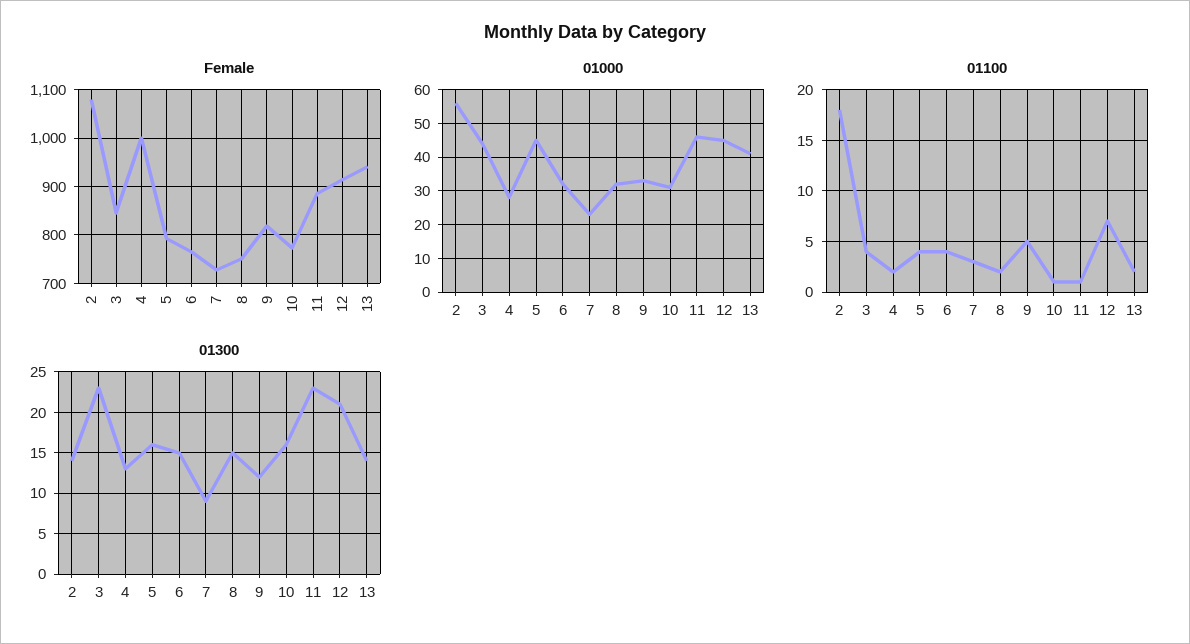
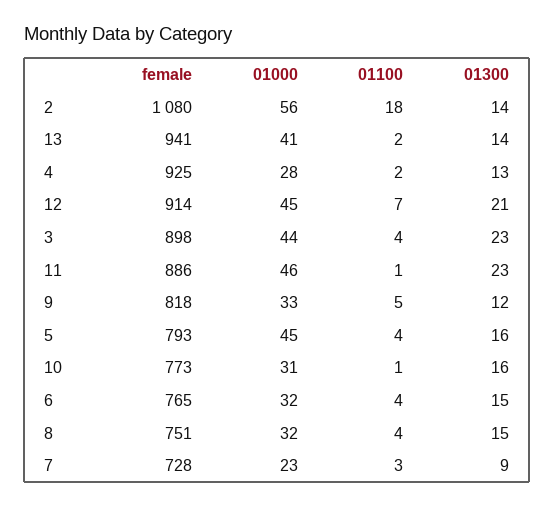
Female, 3: 840 -> 898
Female, 4: 1000 -> 925
01100, 8: 2 -> 4

